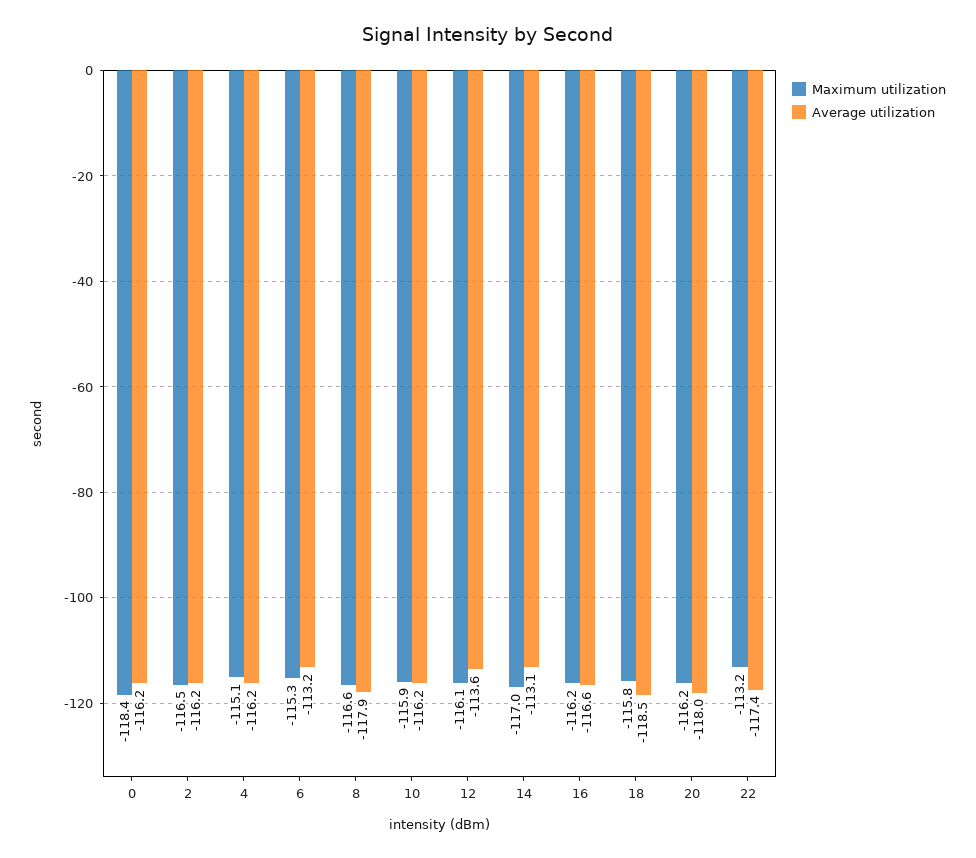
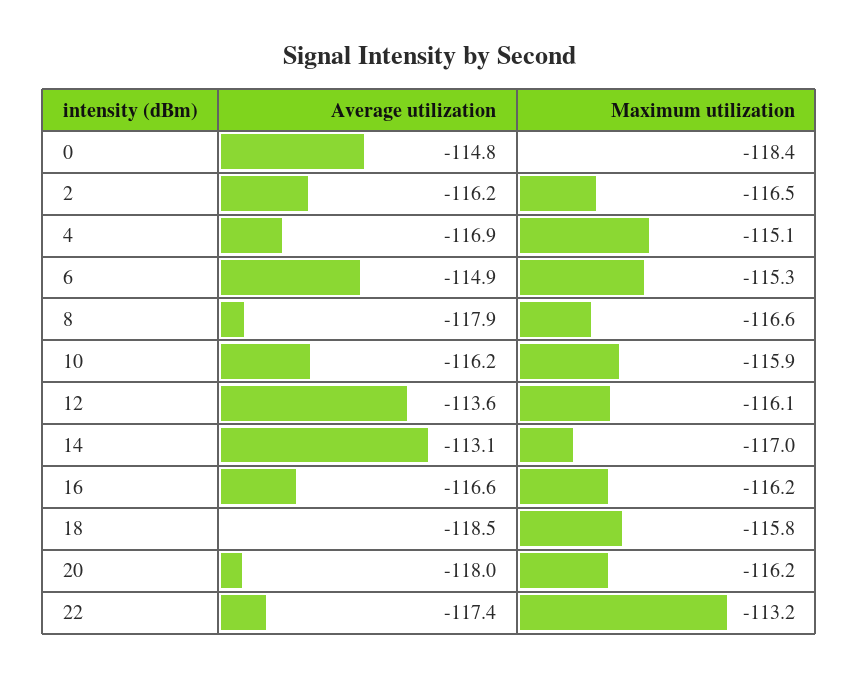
Average utilization, 0: -116.2 -> -114.8
Average utilization, 4: -116.2 -> -116.9
Average utilization, 6: -113.2 -> -114.9

